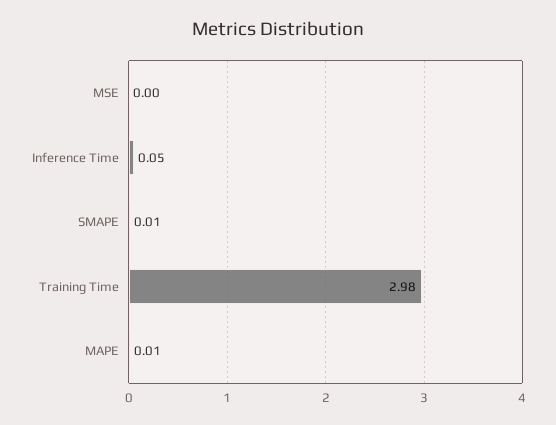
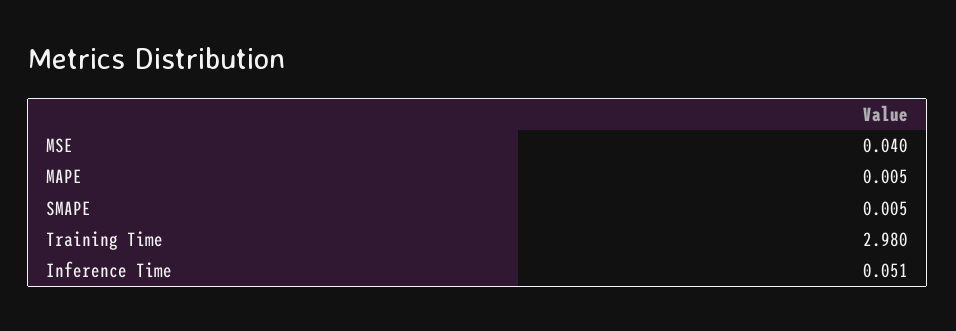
MSE: 0 -> 0.04

